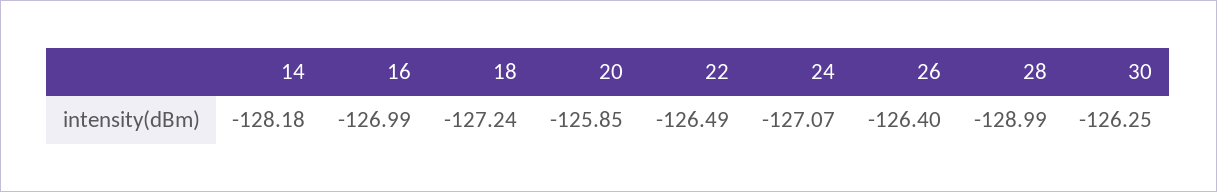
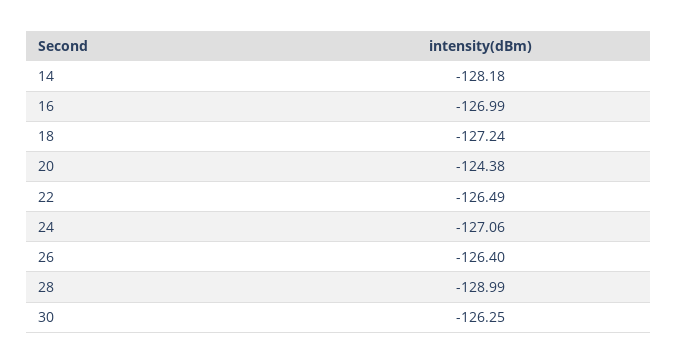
20: -125.85 -> -124.38
24: -127.07 -> -127.06

